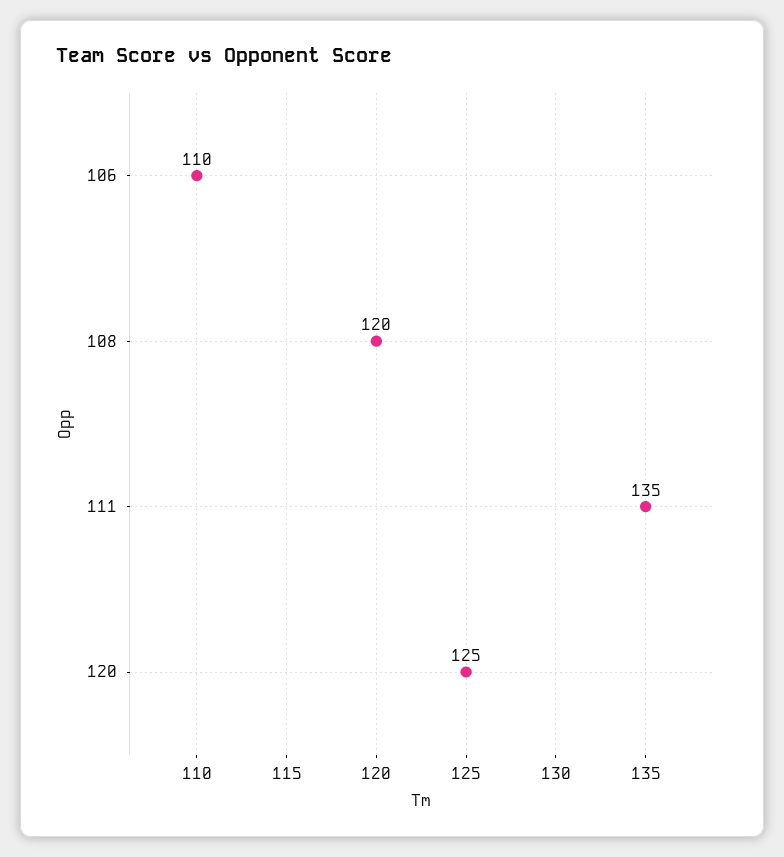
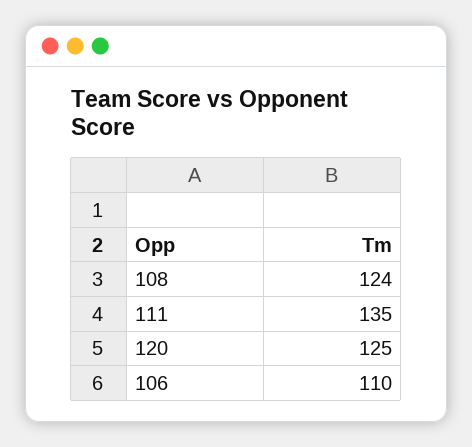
108: 120 -> 124

